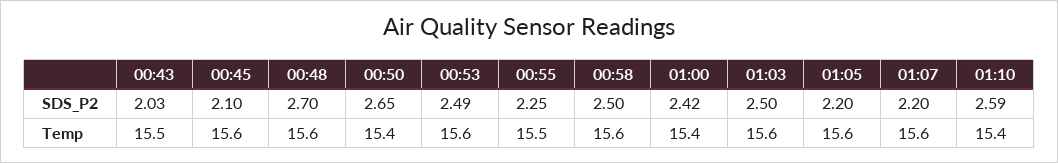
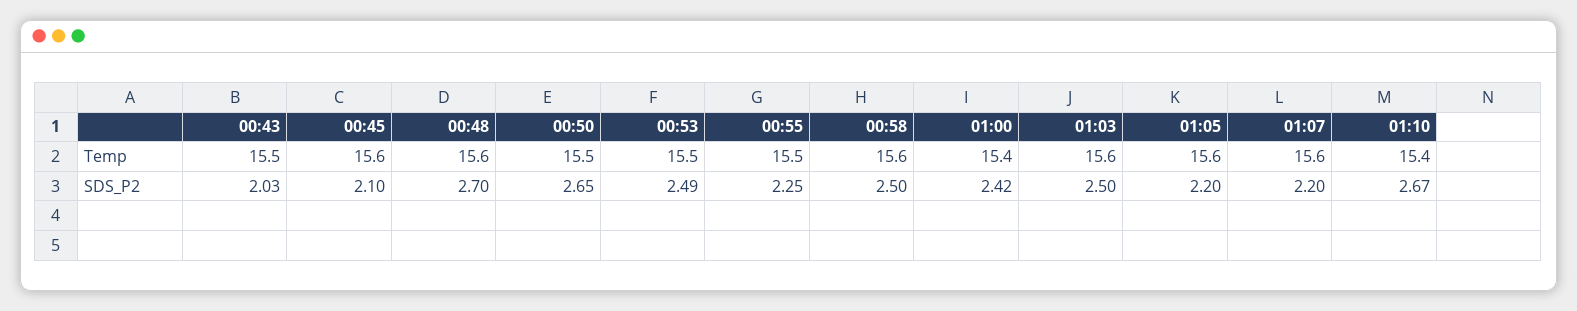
01:10, SDS_P2: 2.59 -> 2.67
00:50, Temp: 15.4 -> 15.5
00:53, Temp: 15.6 -> 15.5

